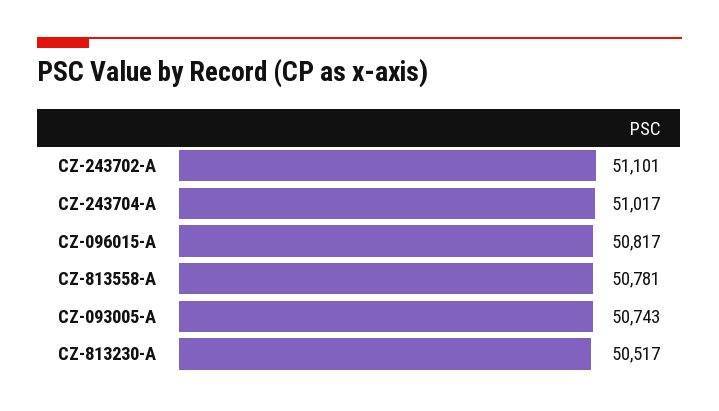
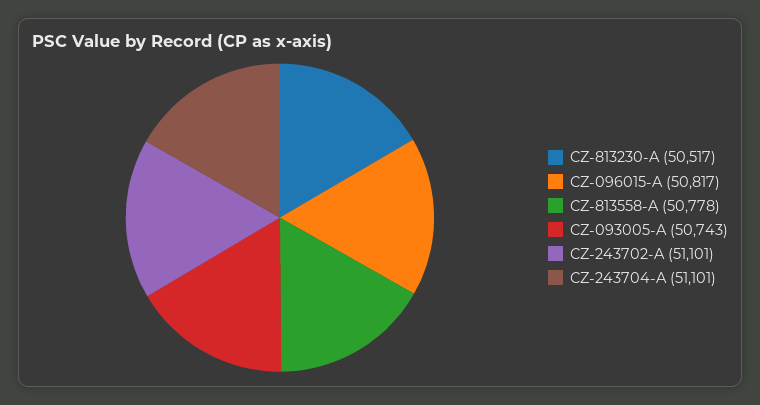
CZ-243704-A: 51017 -> 51101
CZ-813558-A: 50781 -> 50778

